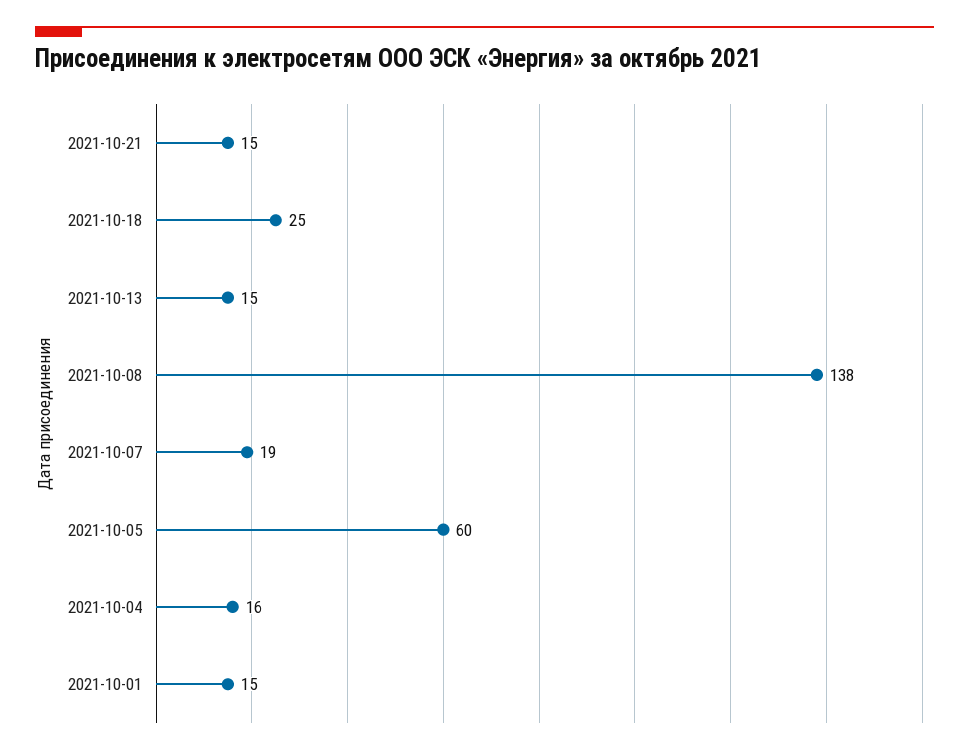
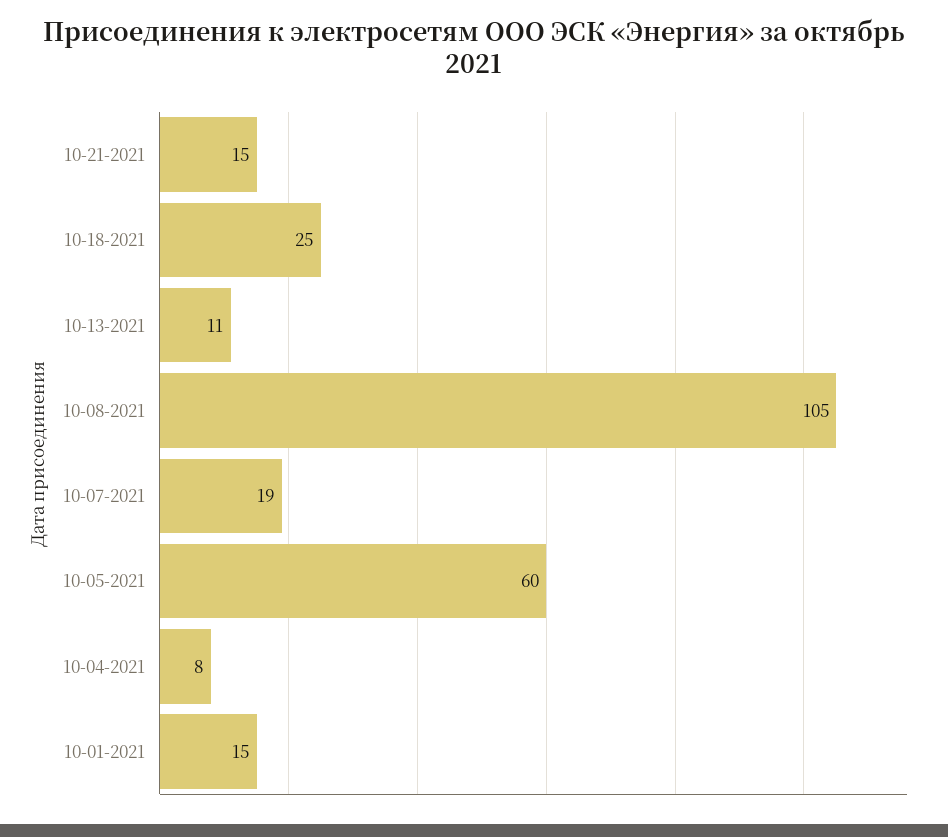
2021-10-13: 15 -> 11
2021-10-08: 138 -> 105
2021-10-04: 16 -> 8

